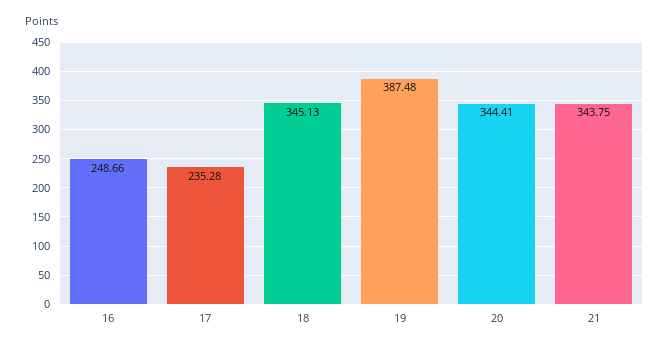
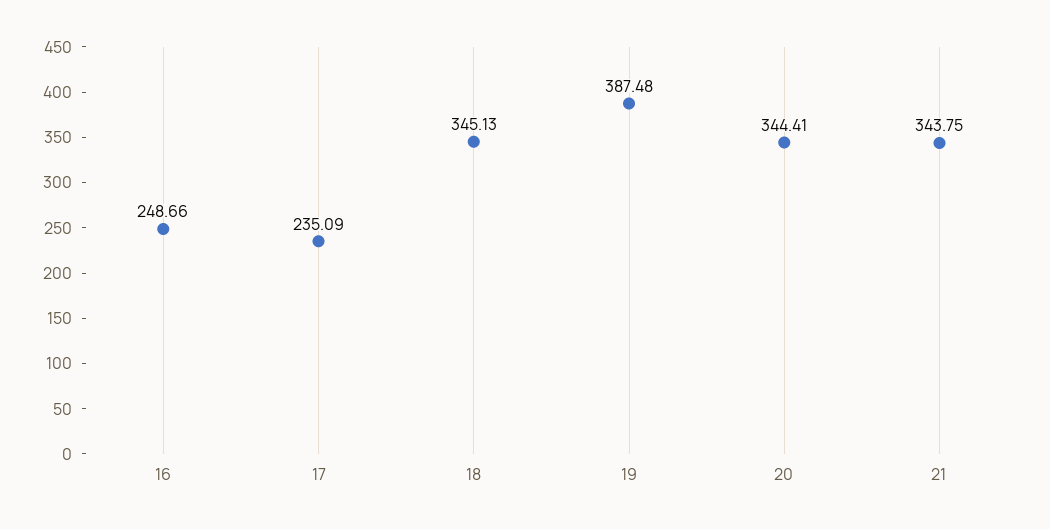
17: 235.28 -> 235.09

